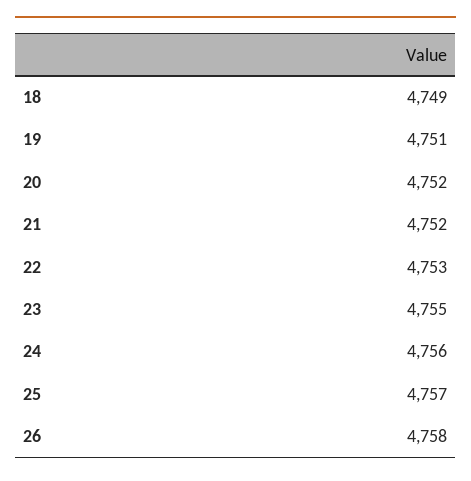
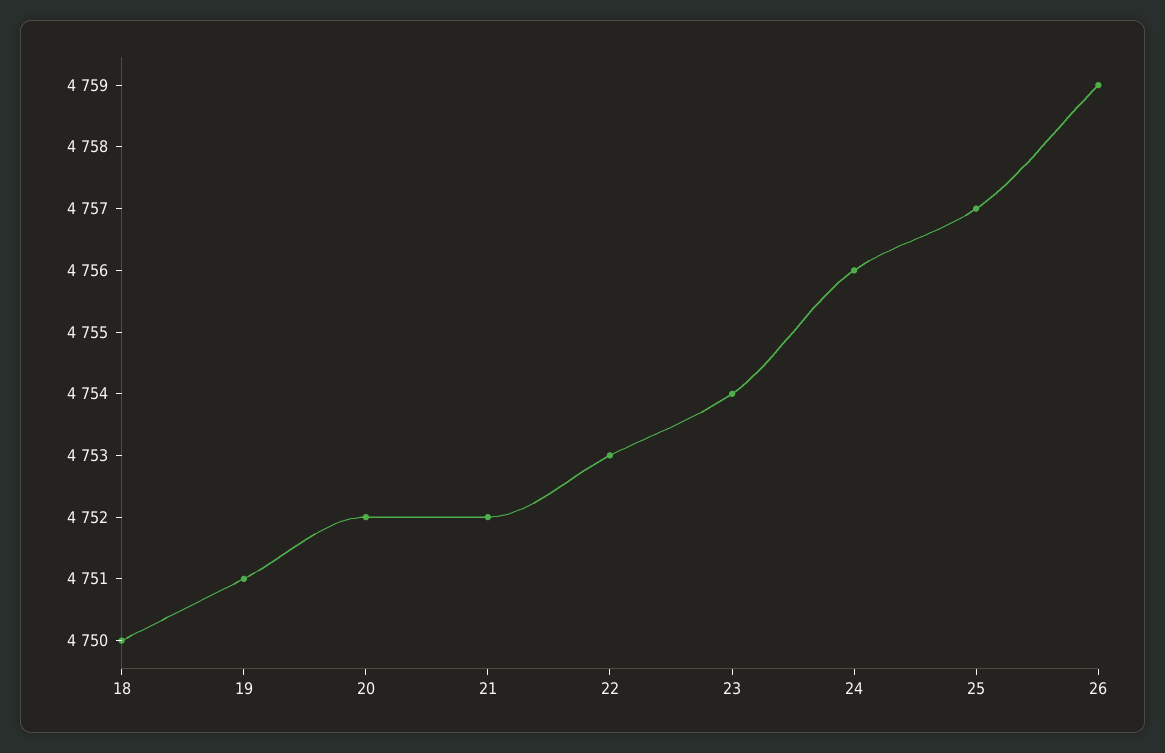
18: 4749 -> 4750
23: 4755 -> 4754
26: 4758 -> 4759

